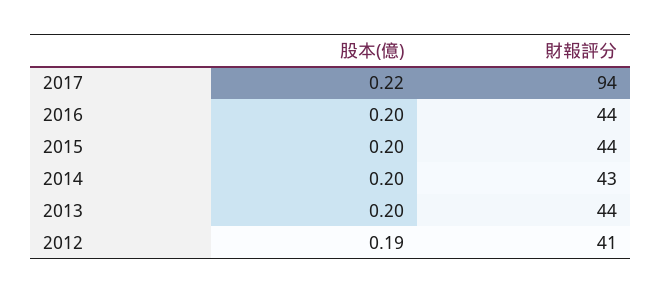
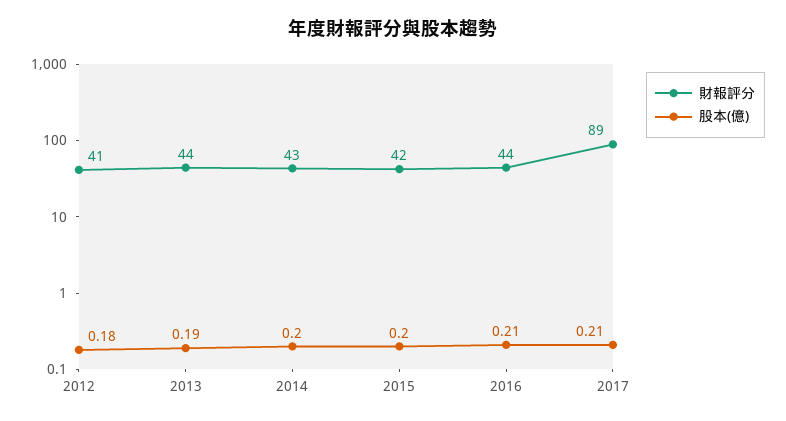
股本(億), 2017: 0.22 -> 0.21
財報評分, 2017: 94 -> 89
股本(億), 2016: 0.2 -> 0.21
財報評分, 2015: 44 -> 42
股本(億), 2013: 0.2 -> 0.19
股本(億), 2012: 0.19 -> 0.18

